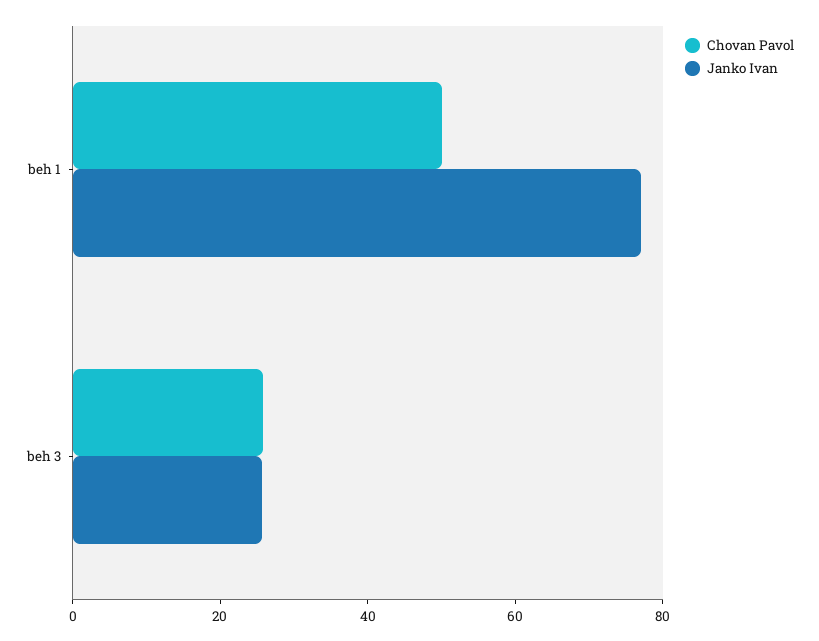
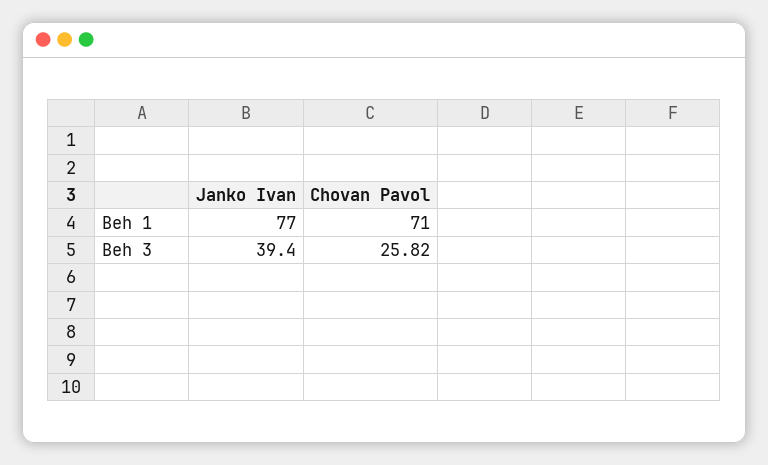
Chovan Pavol, beh 1: 50 -> 71
Janko Ivan, beh 3: 25 -> 39.4

